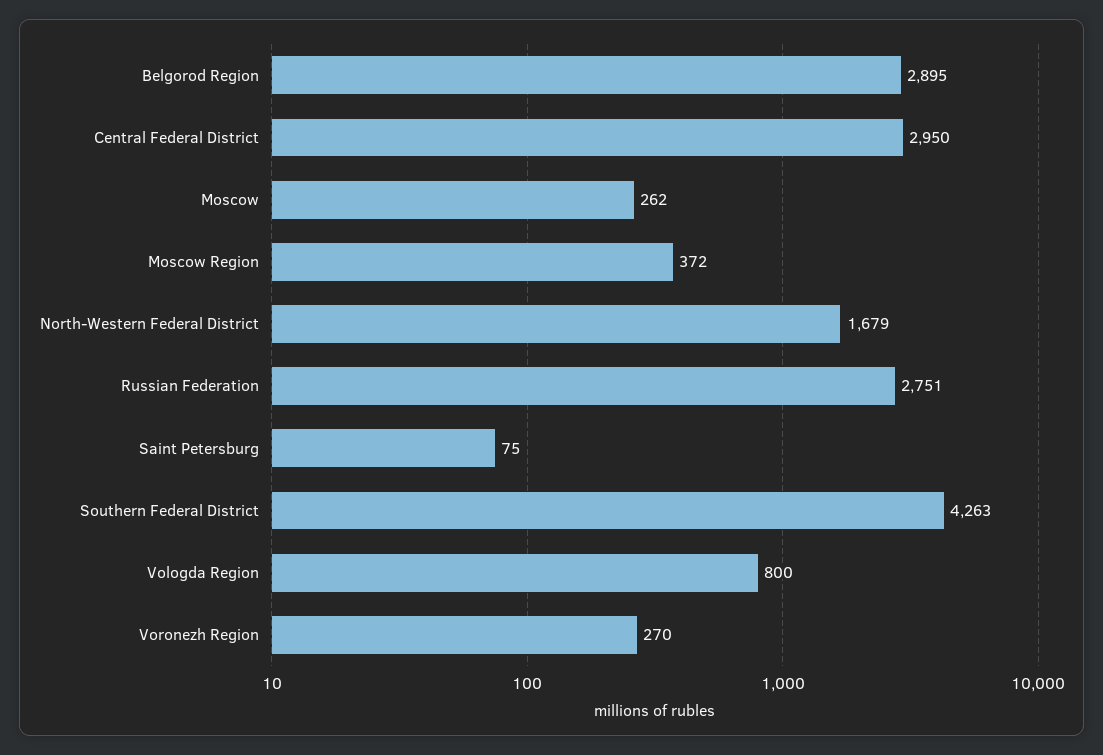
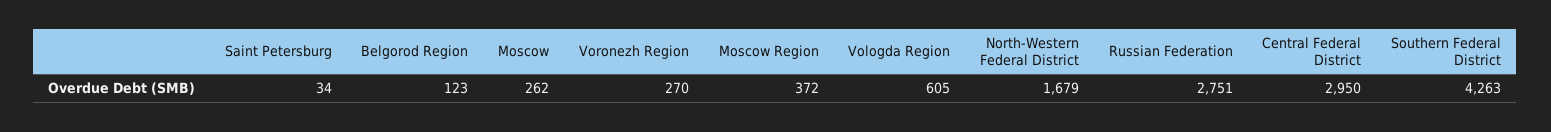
Belgorod Region: 2895 -> 123
Saint Petersburg: 75 -> 34
Vologda Region: 800 -> 605

